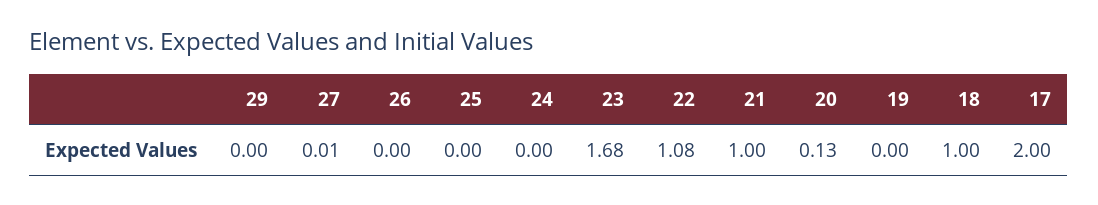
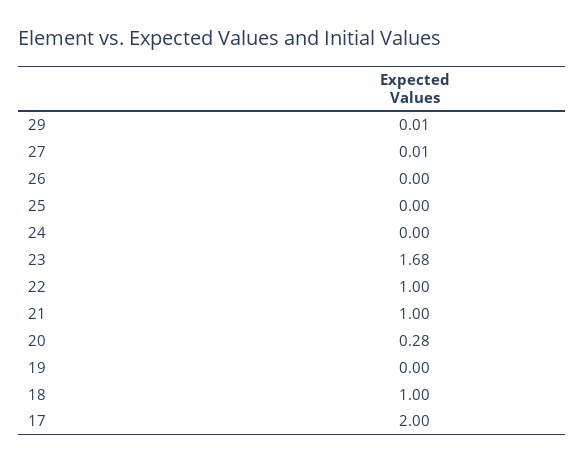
29: 0 -> 0.01
22: 1.08 -> 1
20: 0.13 -> 0.28

